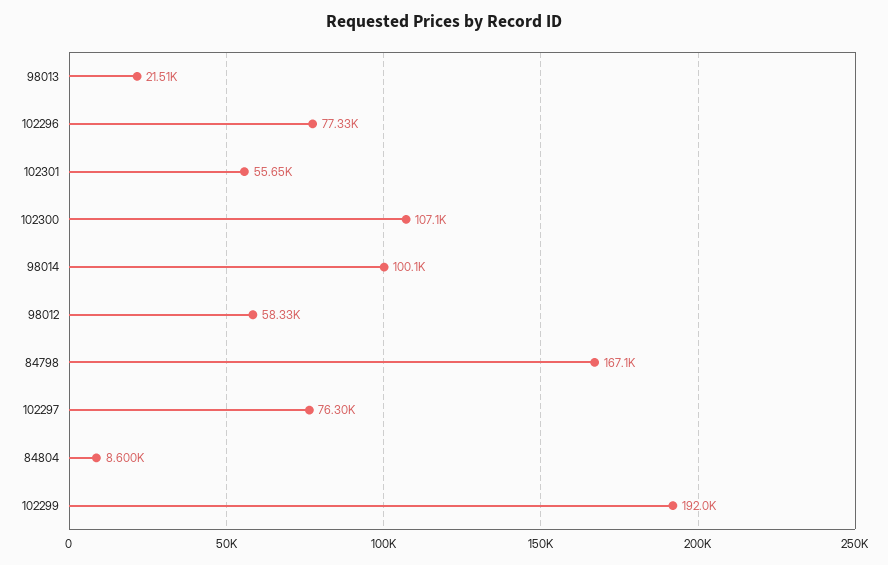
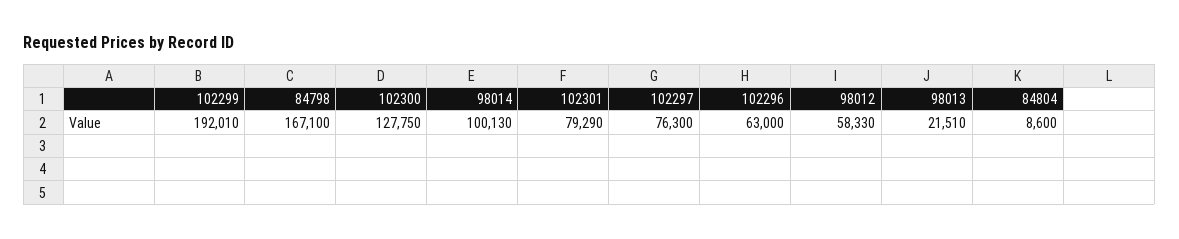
102296: 77330 -> 63000
102301: 55650 -> 79290
102300: 107100 -> 127750

